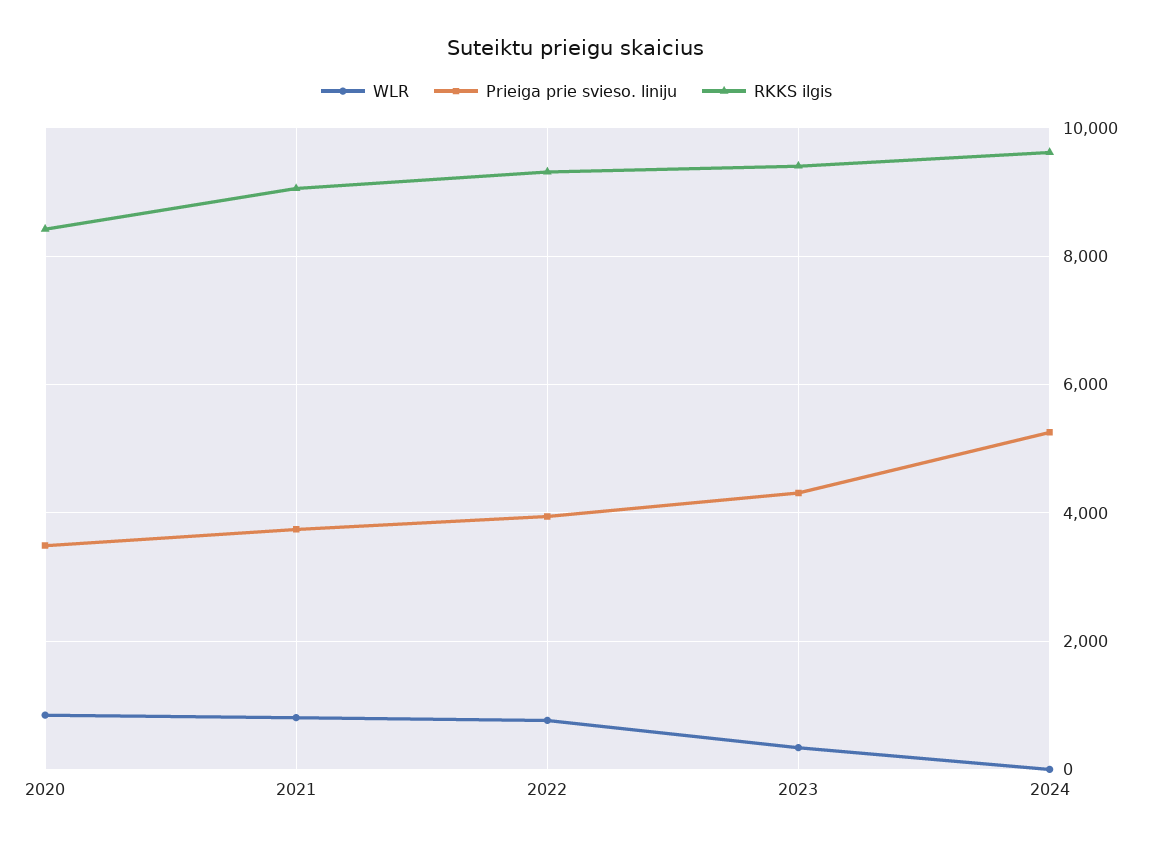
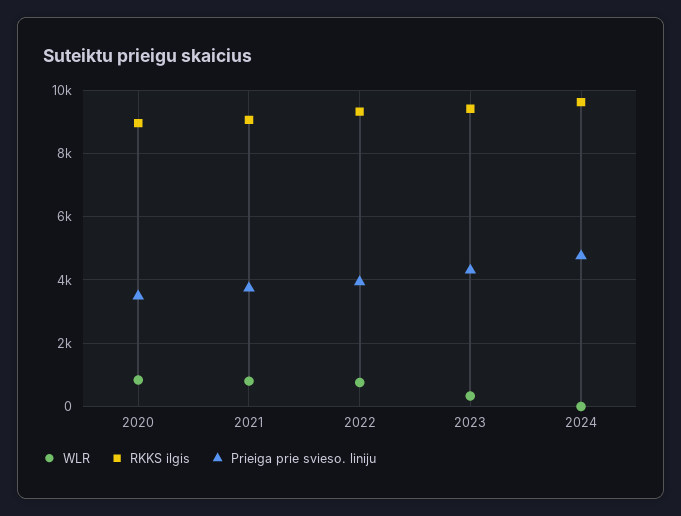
RKKS ilgis, 2020: 8400 -> 9000
Prieiga prie svieso. liniju, 2024: 5200 -> 4800

